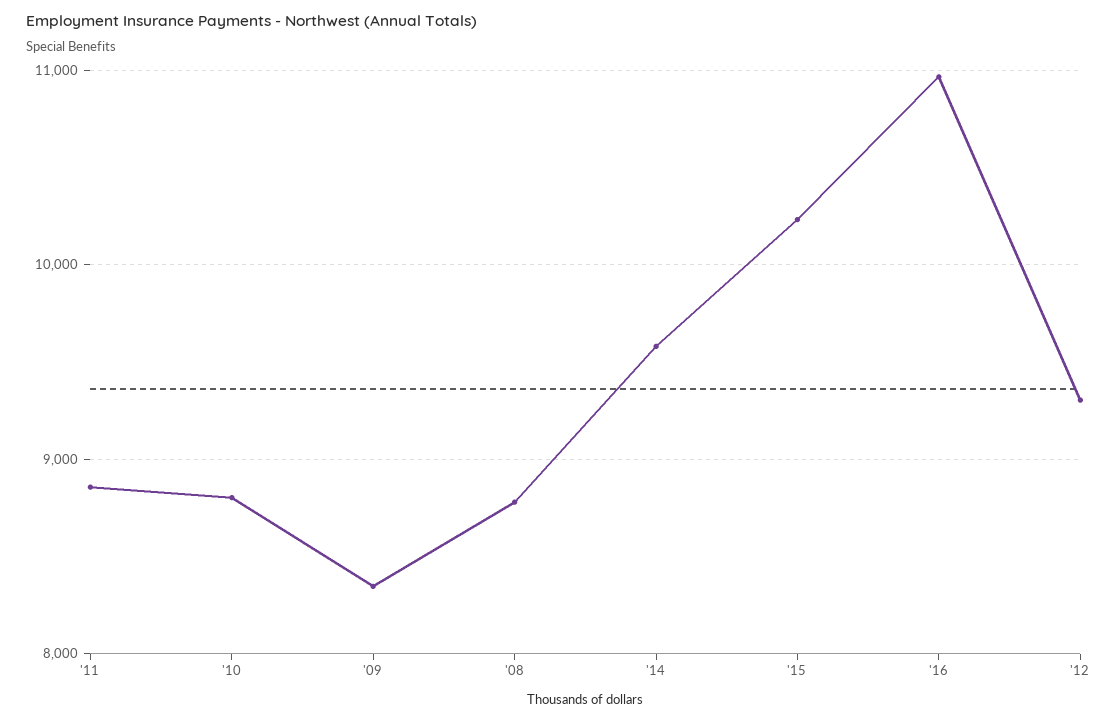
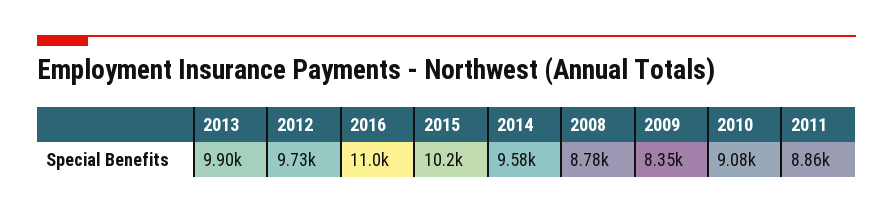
'10: 8800 -> 9080
'12: 9300 -> 9730
2013: none -> 9900

